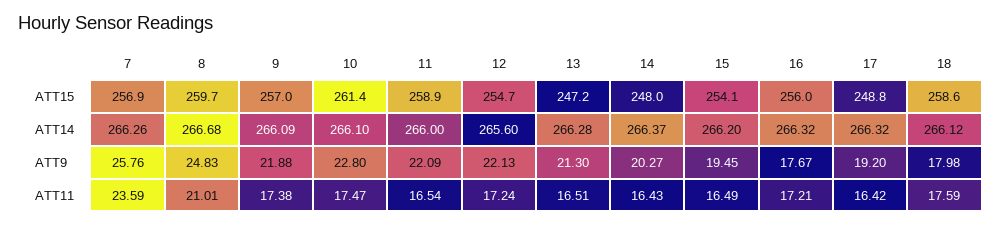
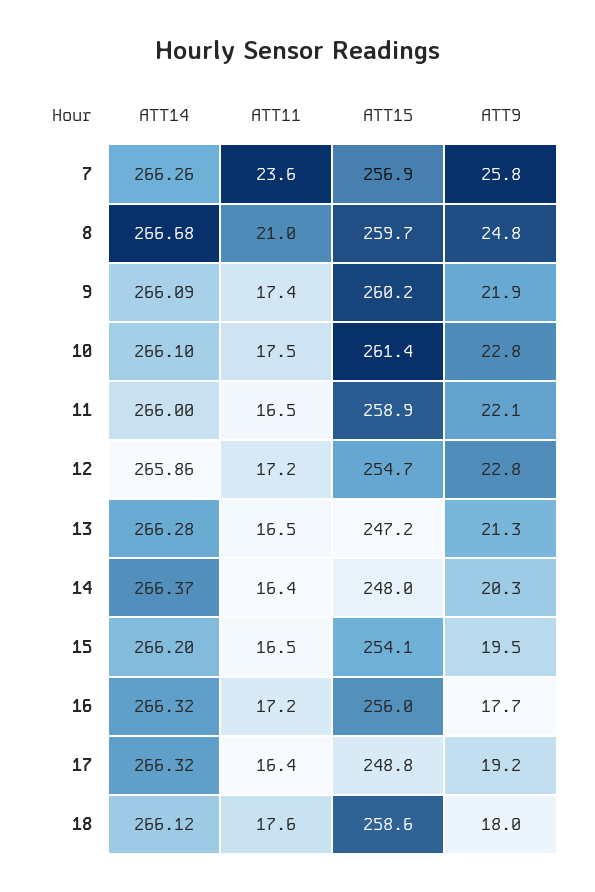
9, ATT15: 257 -> 260.2
12, ATT14: 265.6 -> 265.86
12, ATT9: 22.13 -> 22.8

